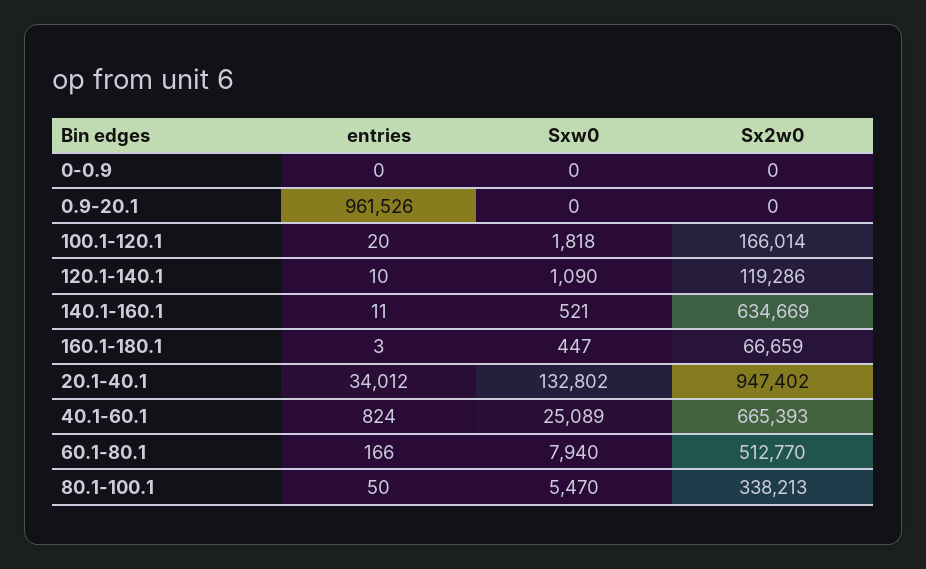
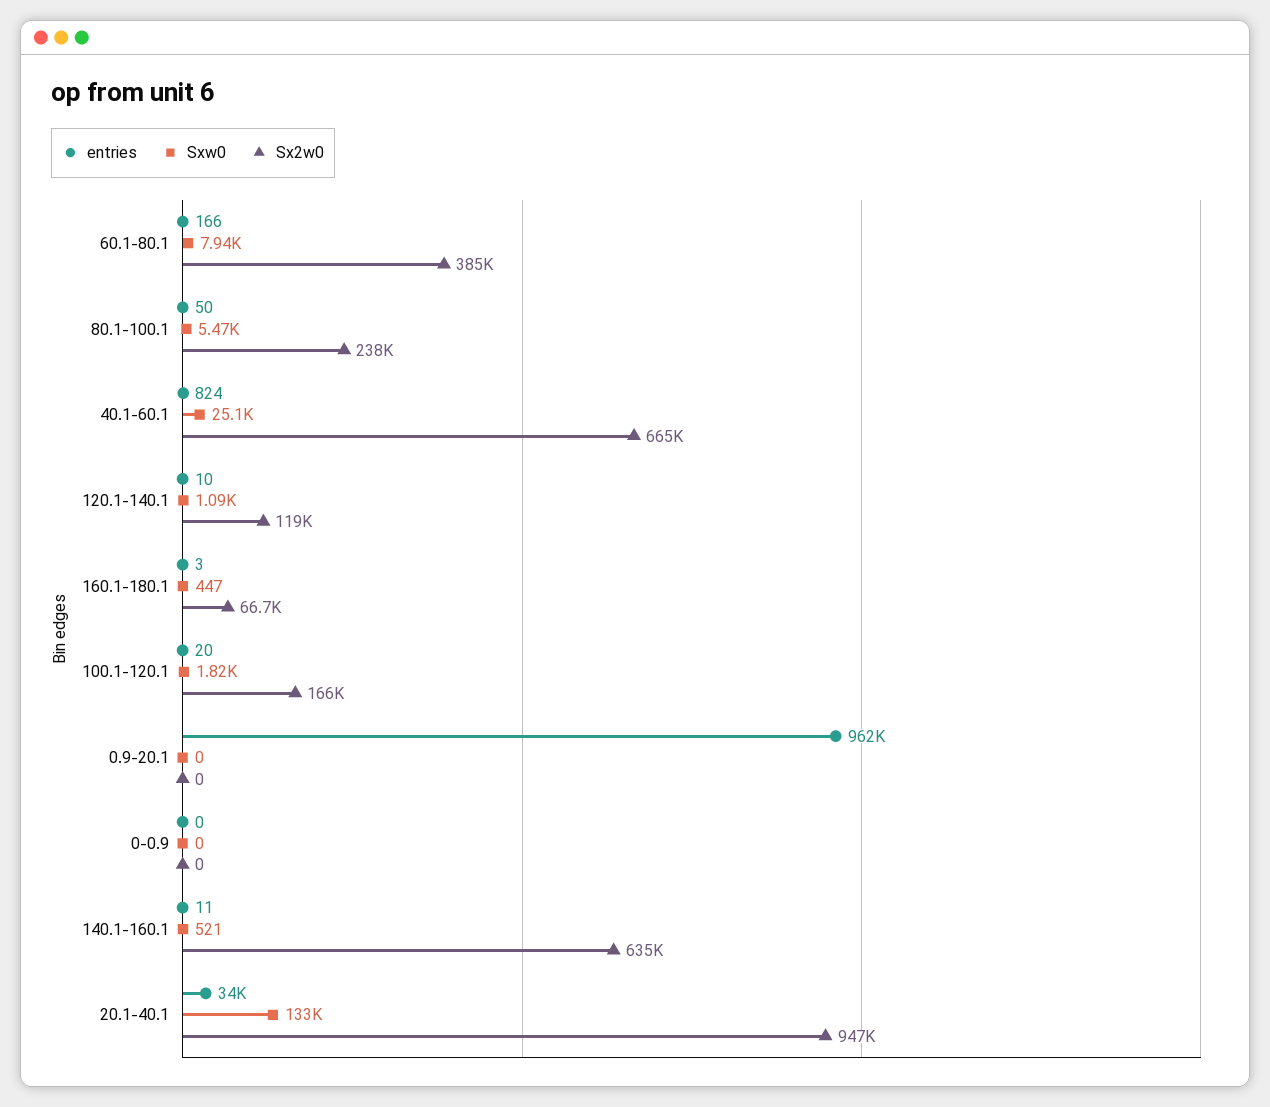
Sx2w0, 60.1-80.1: 512770 -> 385000
Sx2w0, 80.1-100.1: 338213 -> 238000

